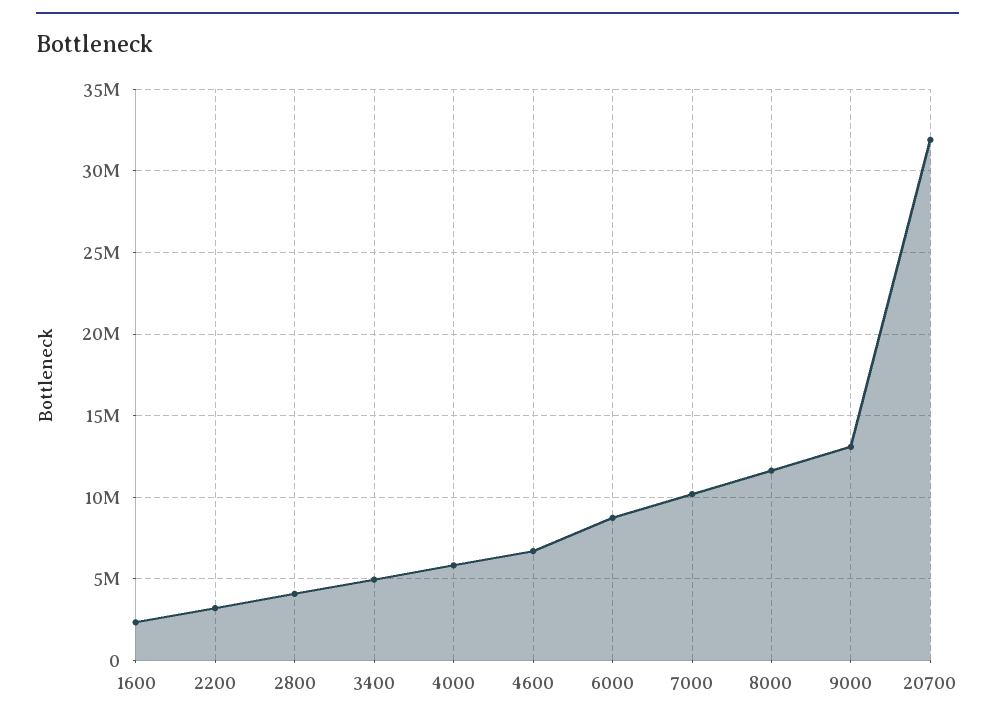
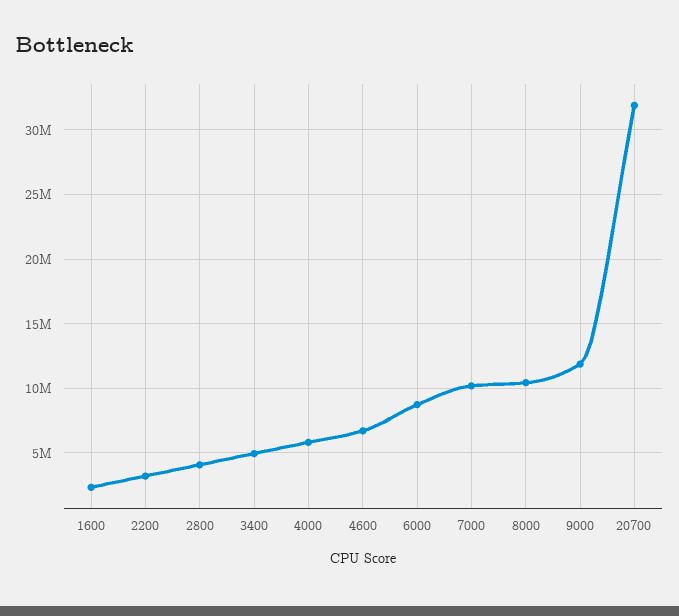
8000: 11500000 -> 10500000
9000: 13000000 -> 12000000

